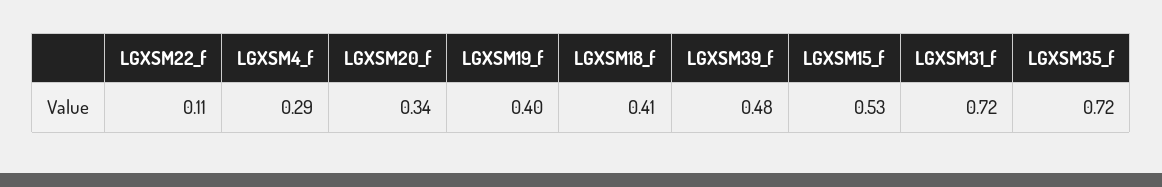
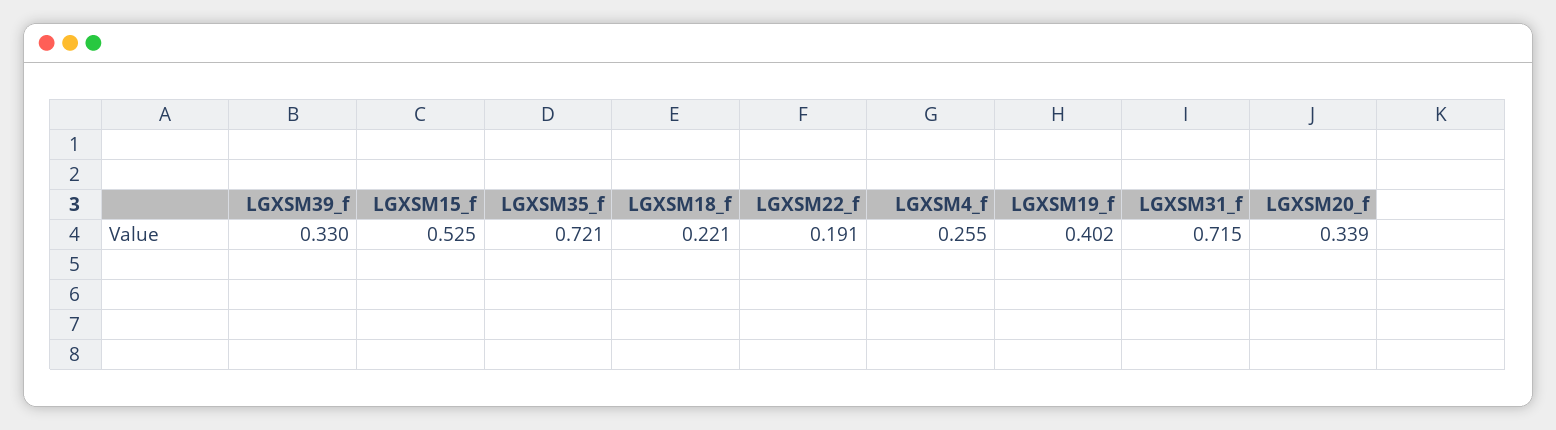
LGXSM22_f: 0.11 -> 0.191
LGXSM4_f: 0.29 -> 0.255
LGXSM18_f: 0.41 -> 0.221
LGXSM39_f: 0.48 -> 0.33

